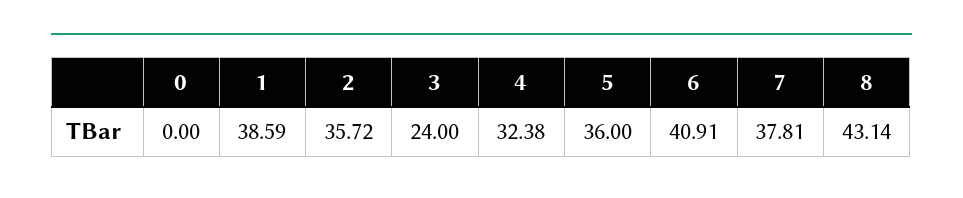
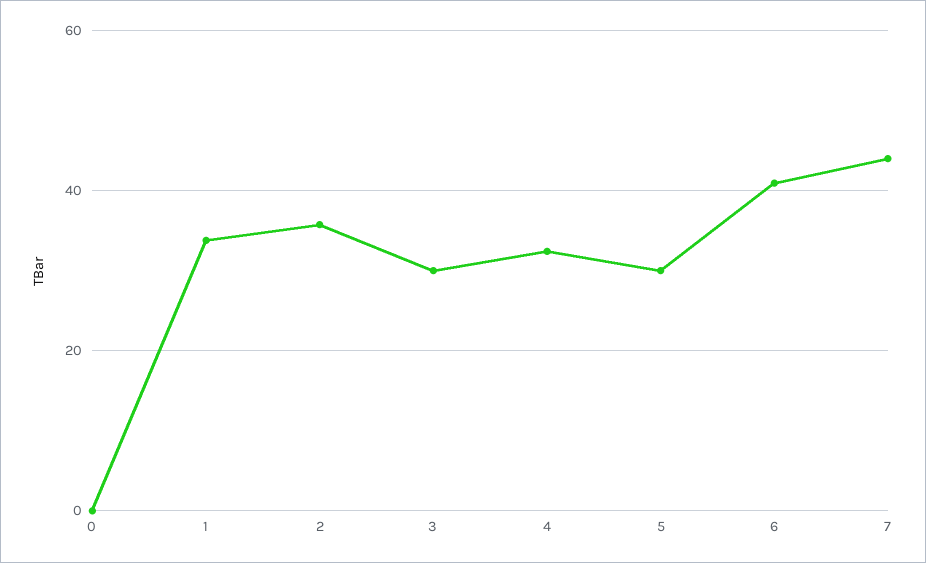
1: 38.59 -> 34
3: 24 -> 30
5: 36 -> 30
7: 37.81 -> 44
8: 43.14 -> none

